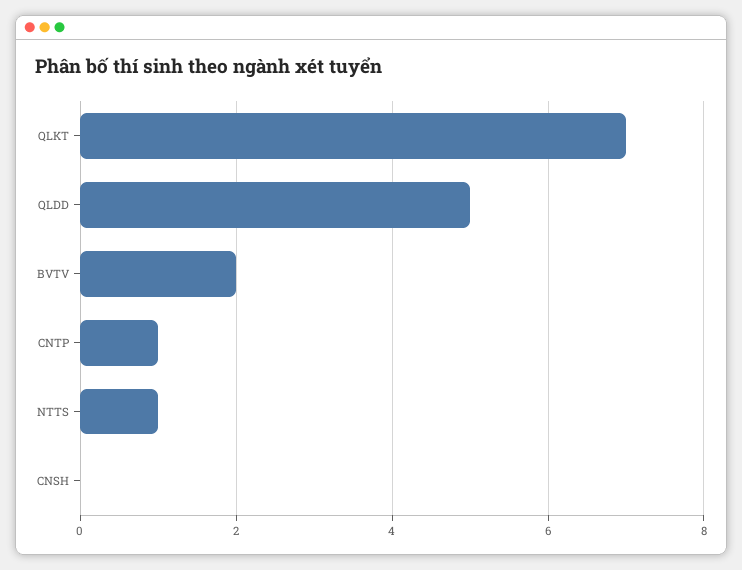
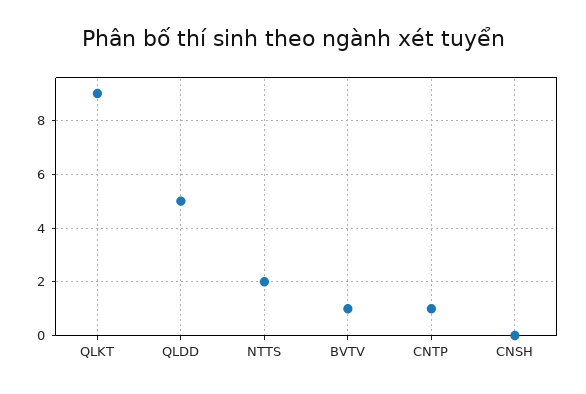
QLKT: 7 -> 9
BVTV: 2 -> 1
NTTS: 1 -> 2

